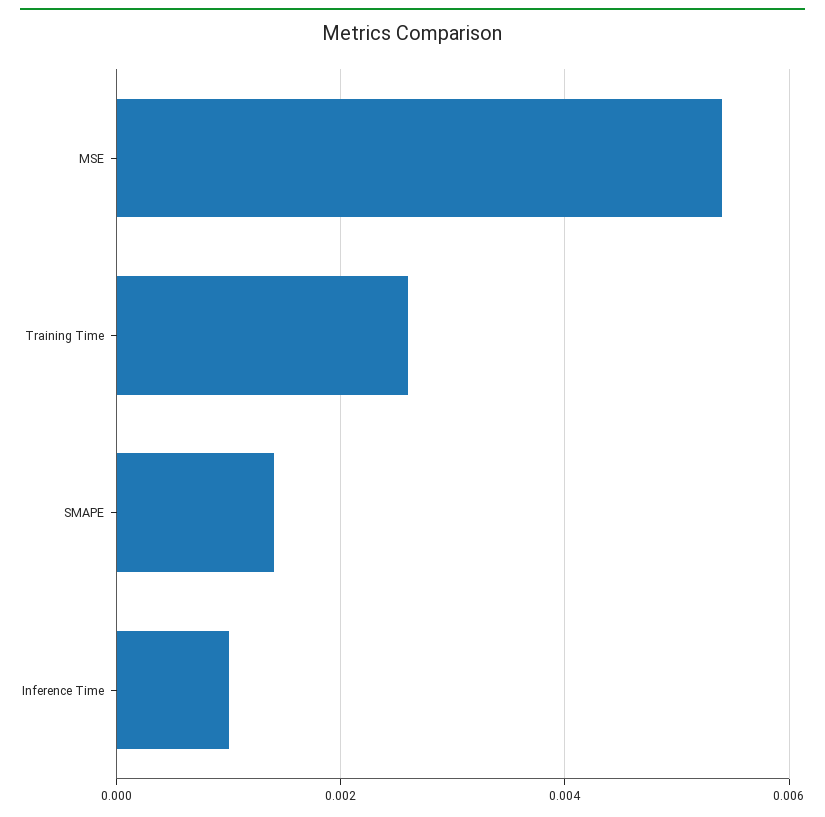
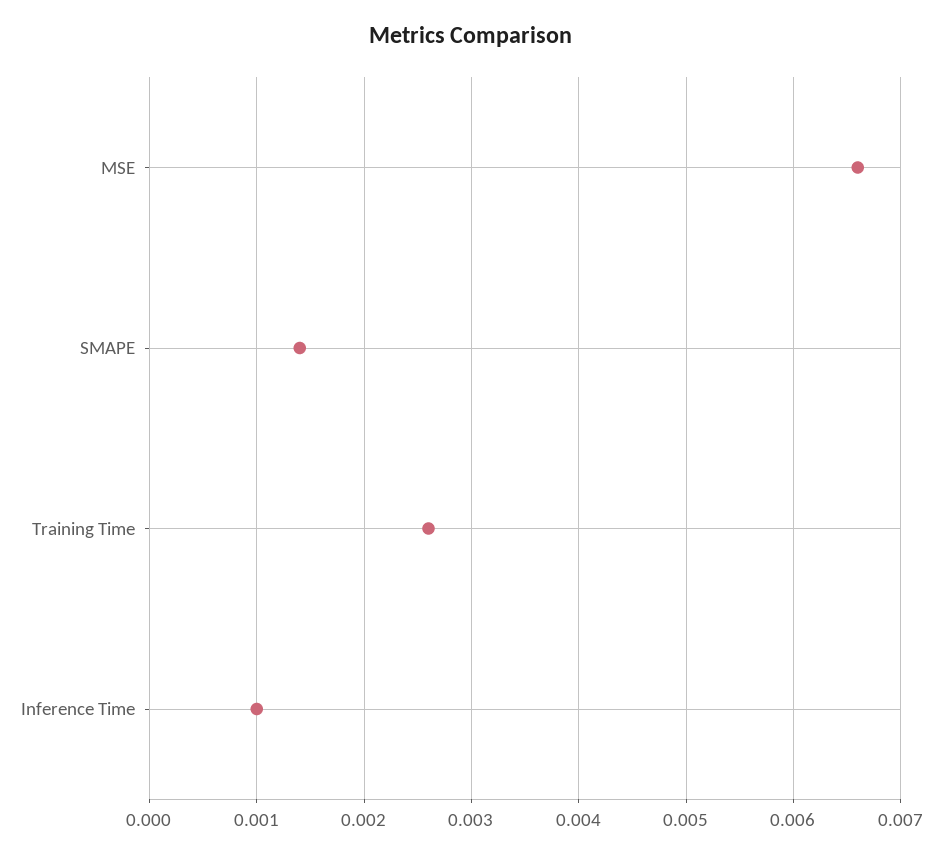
MSE: 0.0055 -> 0.0066

